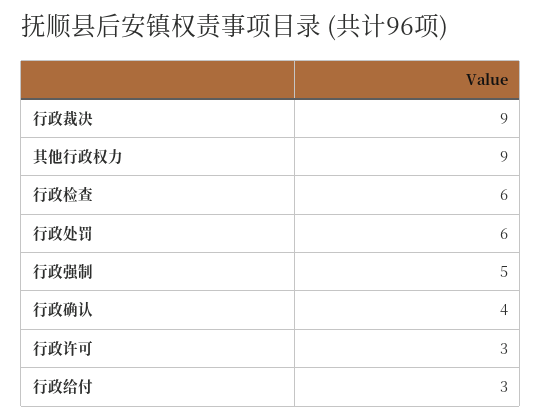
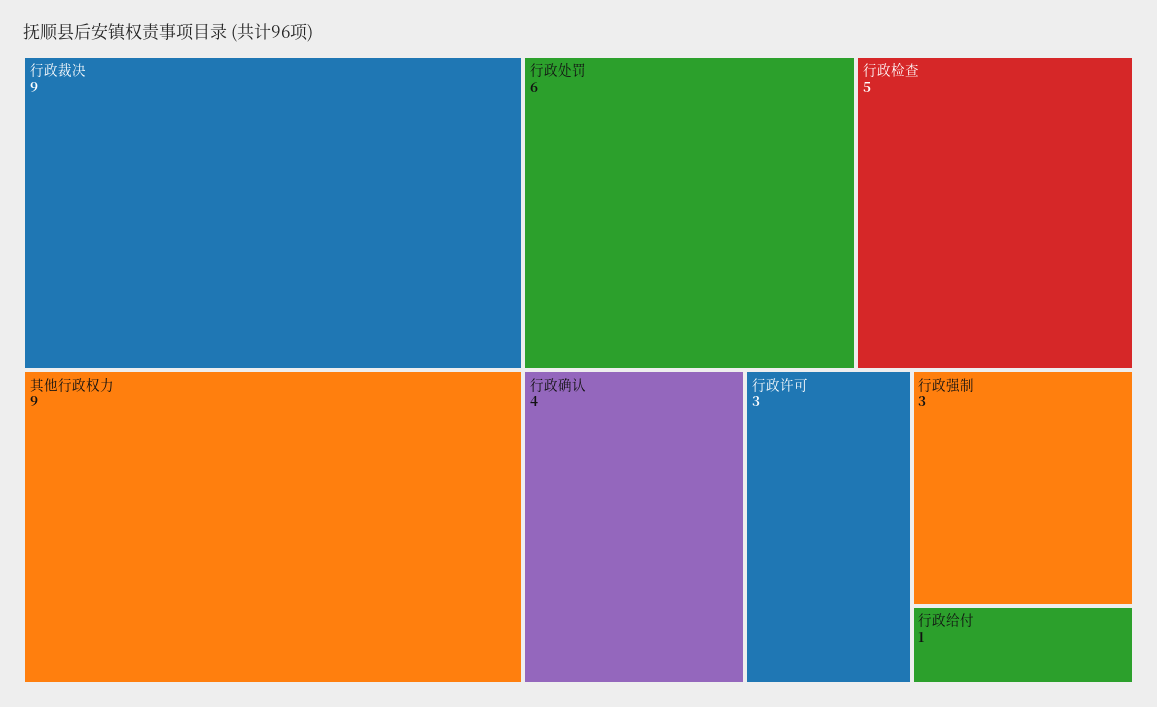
行政检查: 6 -> 5
行政强制: 5 -> 3
行政给付: 3 -> 1

